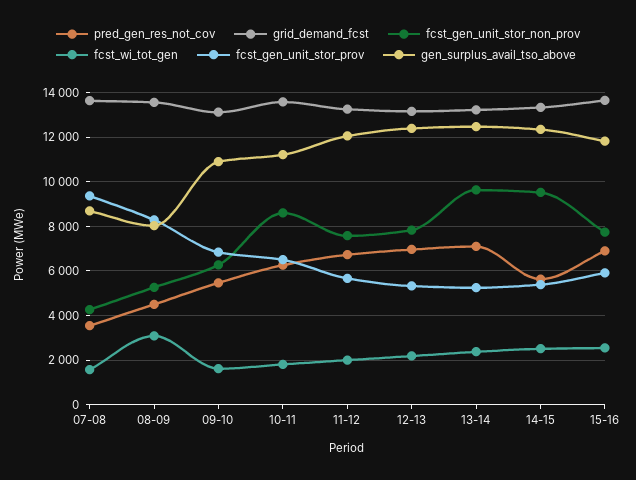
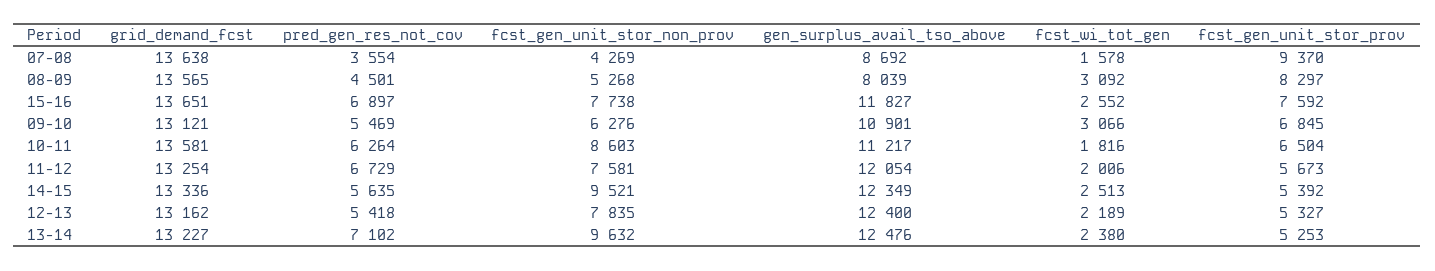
fcst_wi_tot_gen, 09-10: 1500 -> 3066
pred_gen_res_not_cov, 12-13: 7000 -> 5418
fcst_gen_unit_stor_prov, 15-16: 6000 -> 7592

